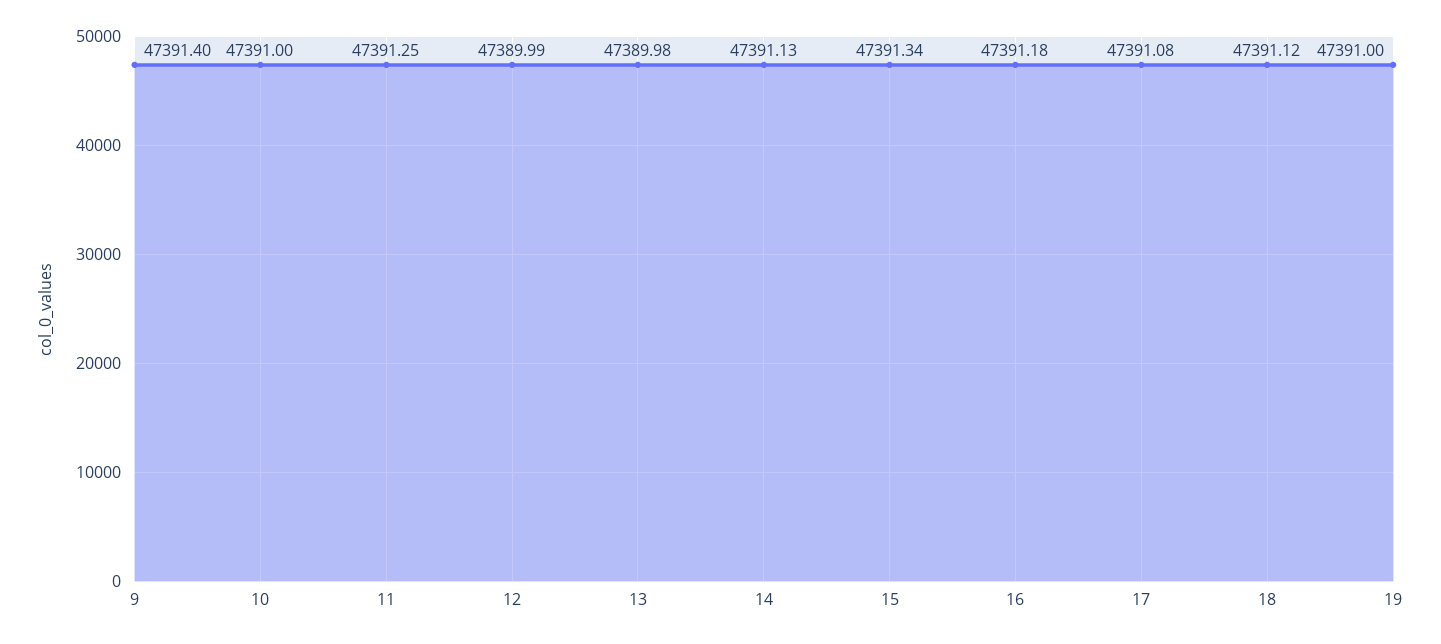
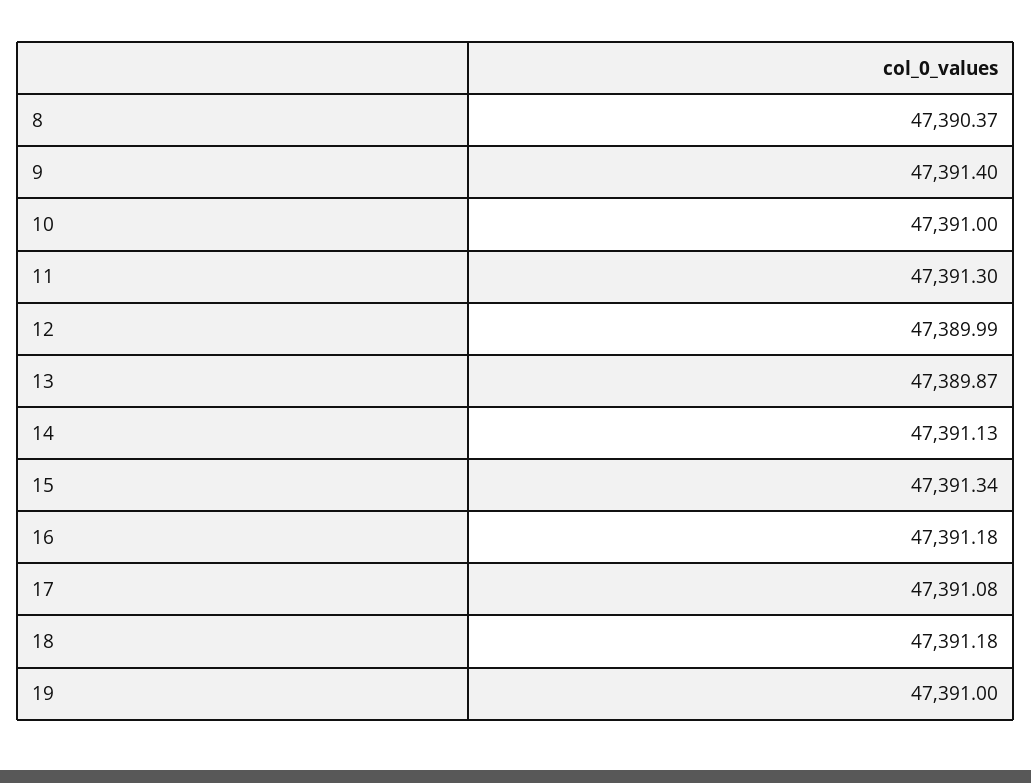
11: 47391.25 -> 47391.3
13: 47389.98 -> 47389.87
18: 47391.12 -> 47391.18
8: none -> 47390.37

